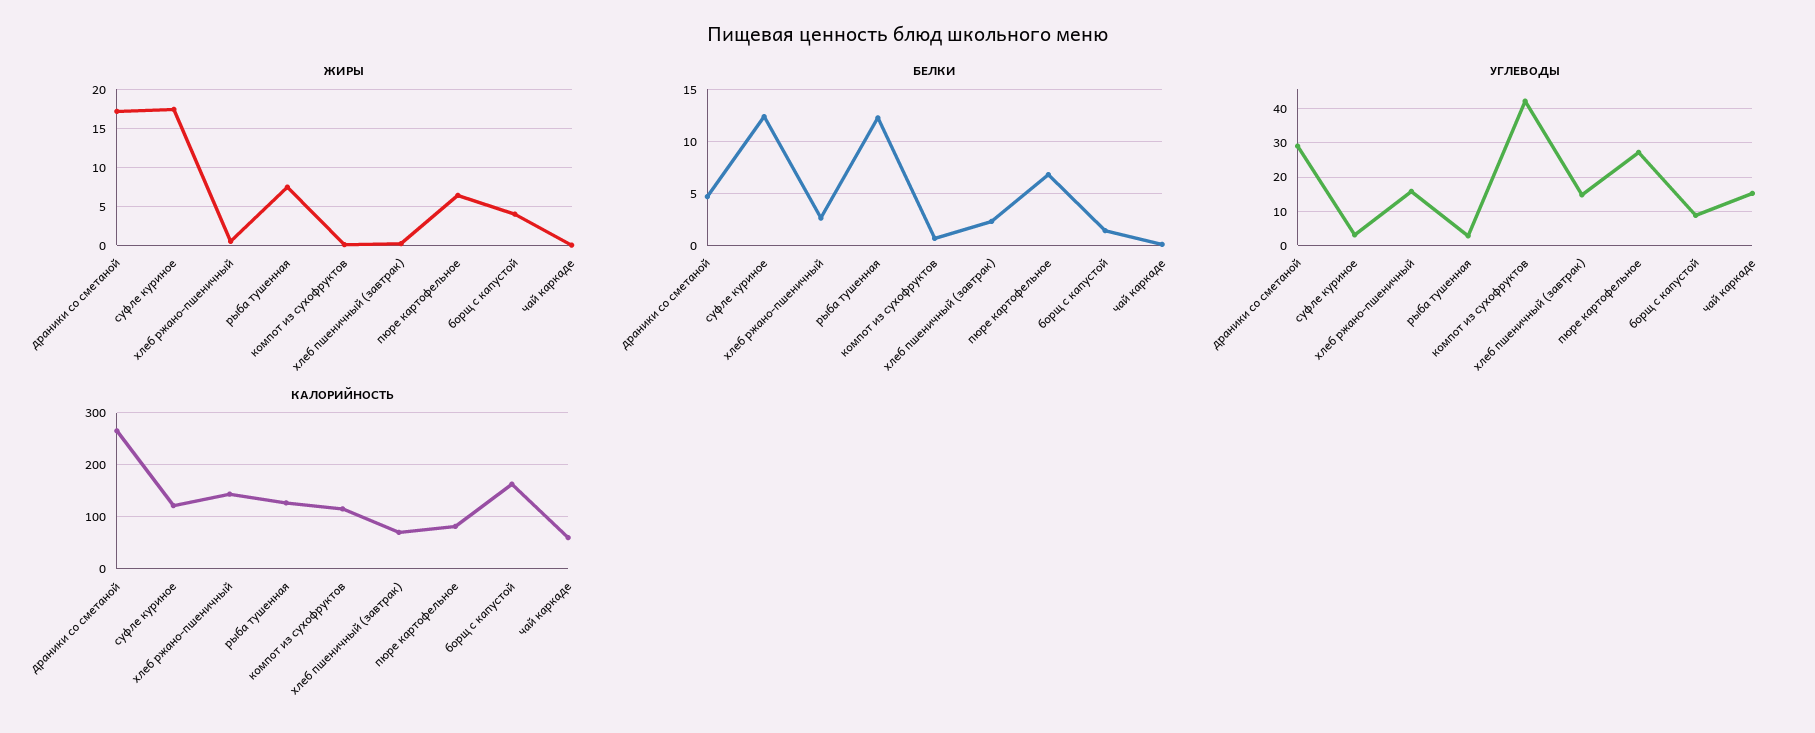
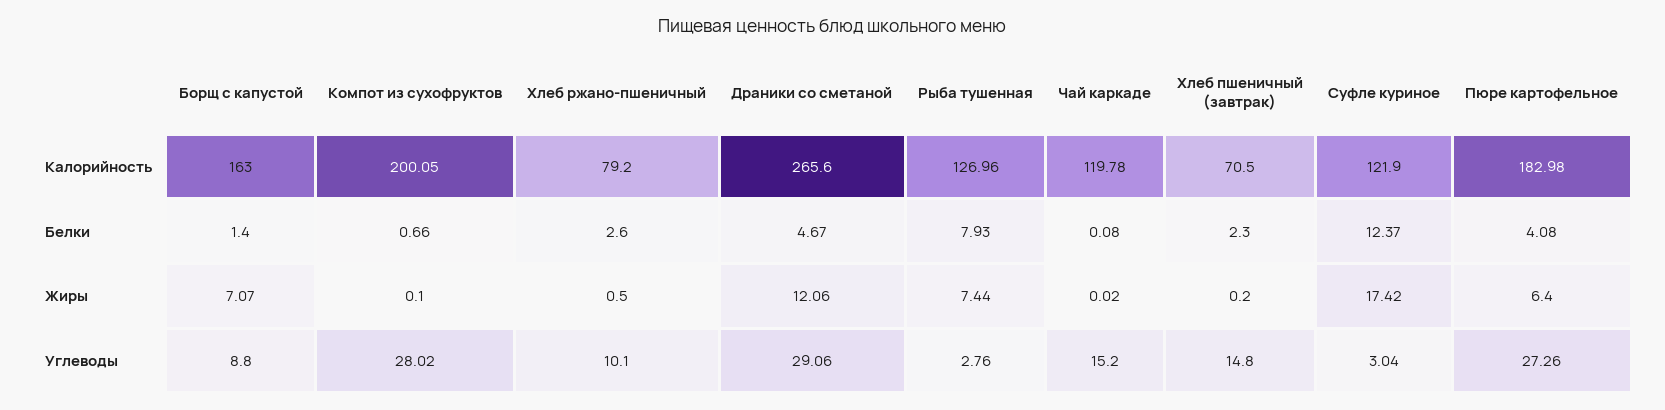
ЖИРЫ, драники со сметаной: 17 -> 12.06
ЖИРЫ, борщ с капустой: 4 -> 7.07
БЕЛКИ, рыба тушенная: 12 -> 7.93
БЕЛКИ, пюре картофельное: 7 -> 4.08
УГЛЕВОДЫ, хлеб ржано-пшеничный: 16 -> 10.1
УГЛЕВОДЫ, компот из сухофруктов: 42 -> 28.02
КАЛОРИЙНОСТЬ, хлеб ржано-пшеничный: 140 -> 79.2
КАЛОРИЙНОСТЬ, компот из сухофруктов: 120 -> 200.05
КАЛОРИЙНОСТЬ, пюре картофельное: 80 -> 182.98
КАЛОРИЙНОСТЬ, чай каркаде: 60 -> 119.78

